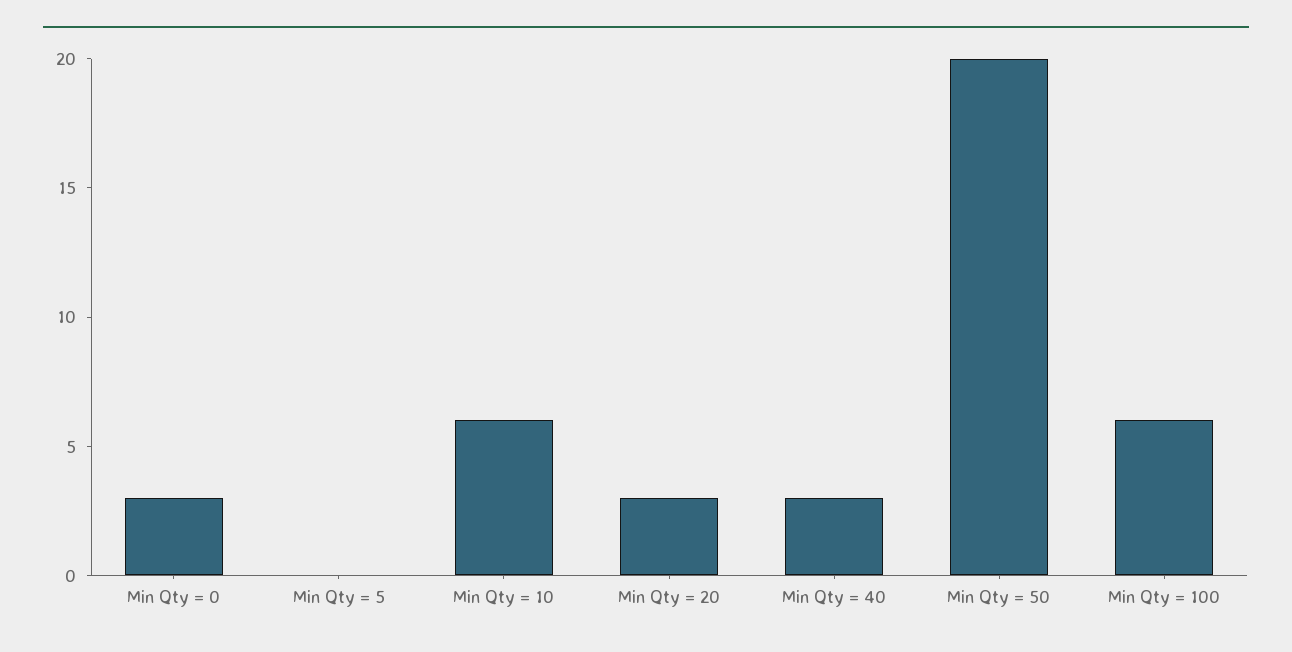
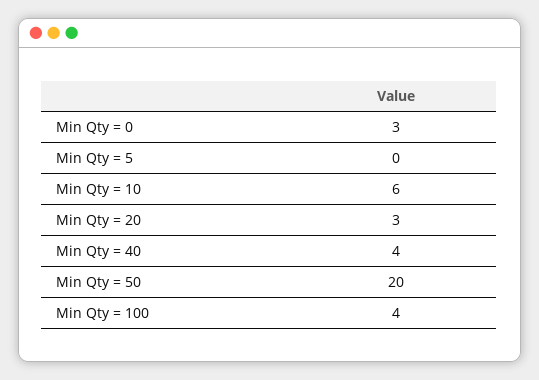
Min Qty = 40: 3 -> 4
Min Qty = 100: 6 -> 4

